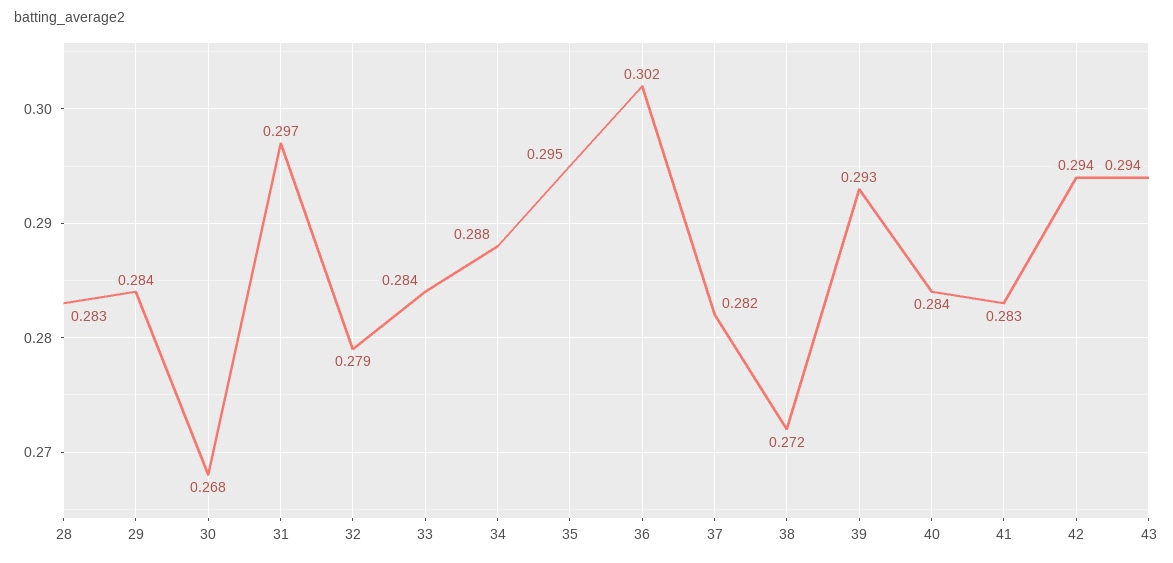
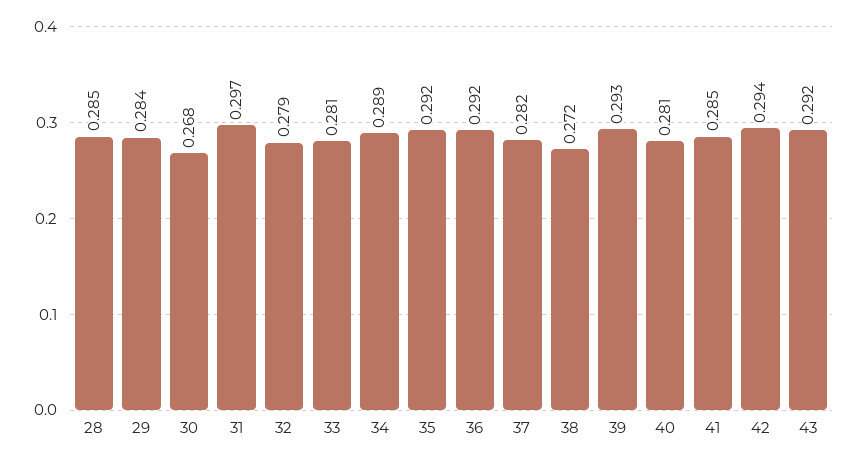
28: 0.283 -> 0.285
33: 0.284 -> 0.281
34: 0.288 -> 0.289
35: 0.295 -> 0.292
36: 0.302 -> 0.292
40: 0.284 -> 0.281
41: 0.283 -> 0.285
43: 0.294 -> 0.292

